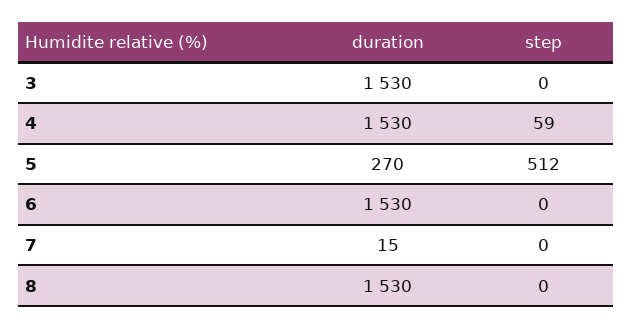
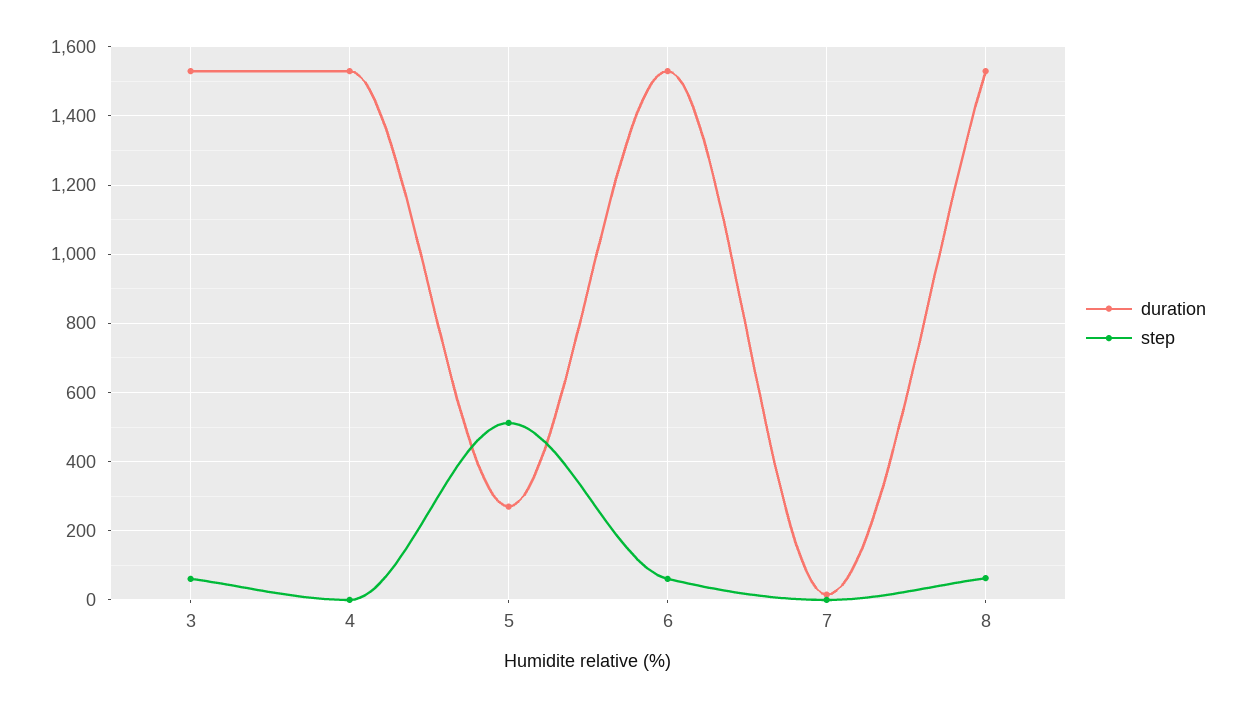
step, 3: 0 -> 60
step, 4: 59 -> 0
step, 6: 0 -> 60
step, 8: 0 -> 60

